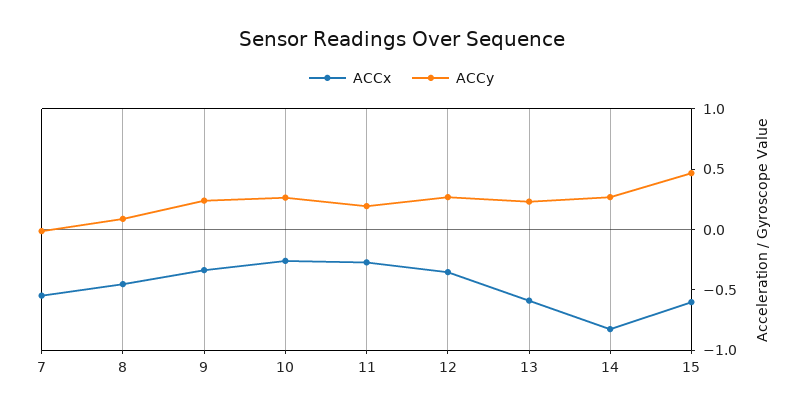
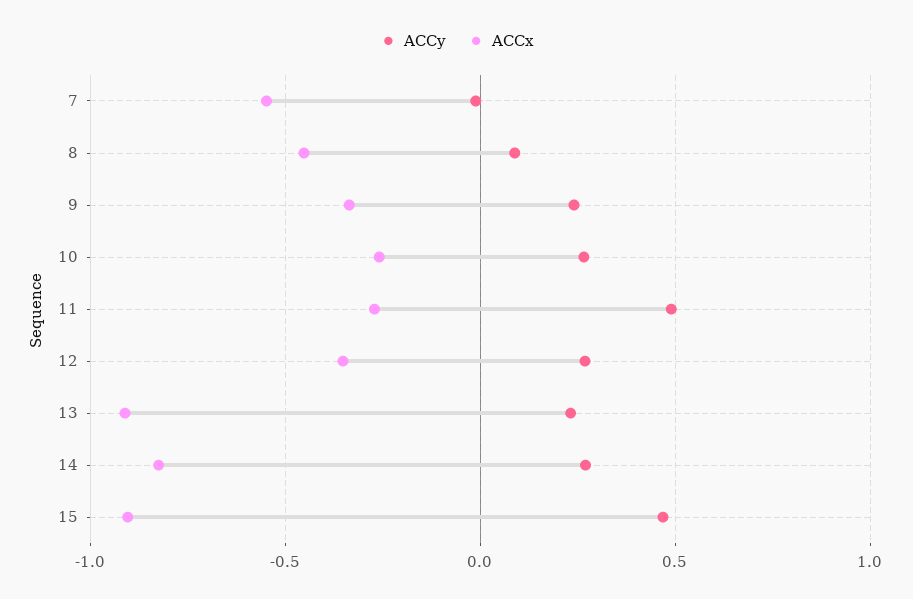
ACCy, 11: 0.2 -> 0.5
ACCx, 13: -0.6 -> -0.9
ACCx, 15: -0.6 -> -0.9

